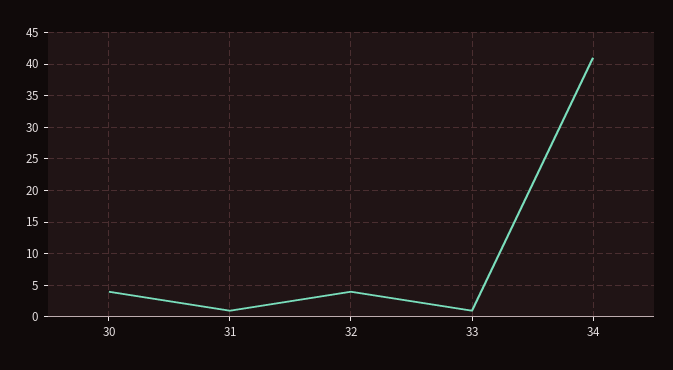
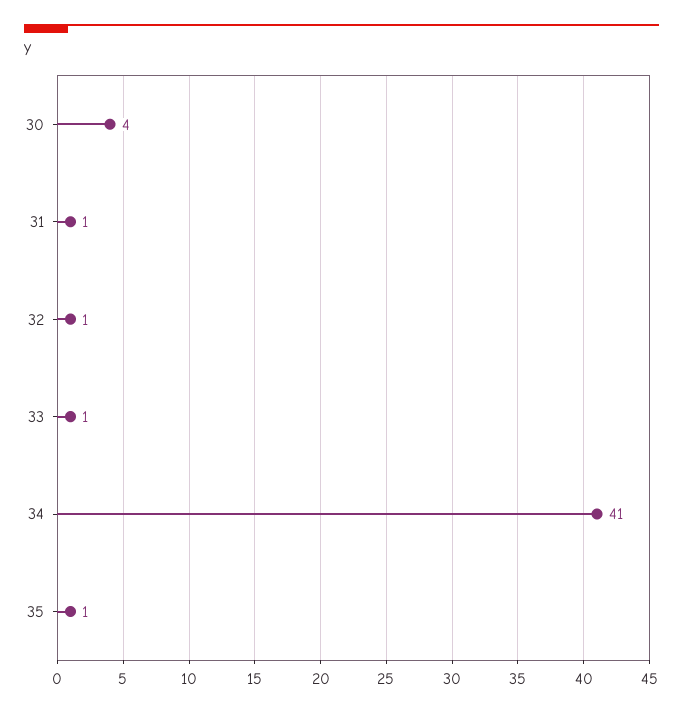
32: 4 -> 1
35: none -> 1

